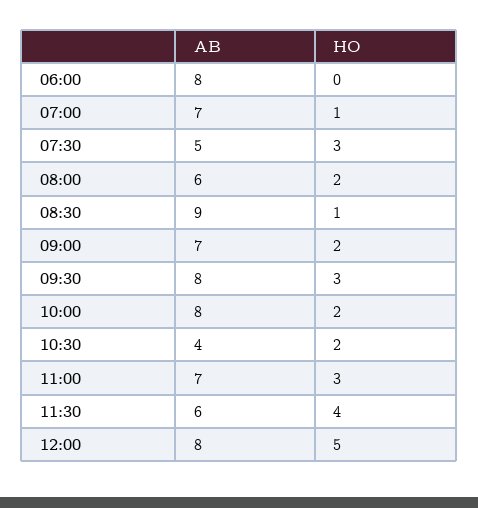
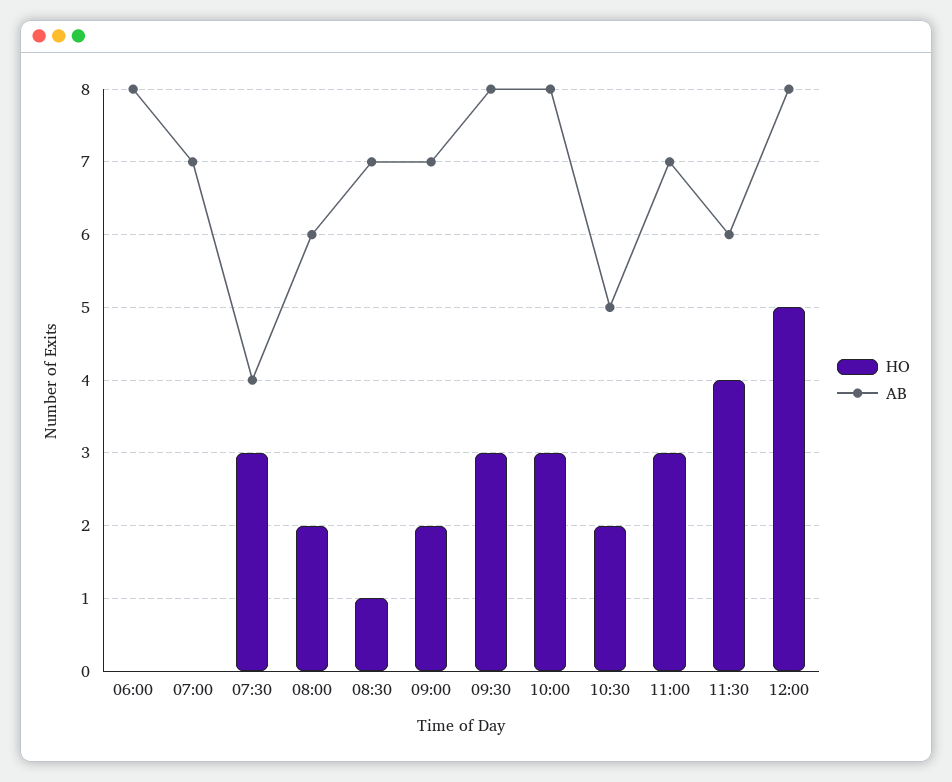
HO, 07:00: 1 -> 0
AB, 07:30: 5 -> 4
AB, 08:30: 9 -> 7
HO, 10:00: 2 -> 3
AB, 10:30: 4 -> 5

